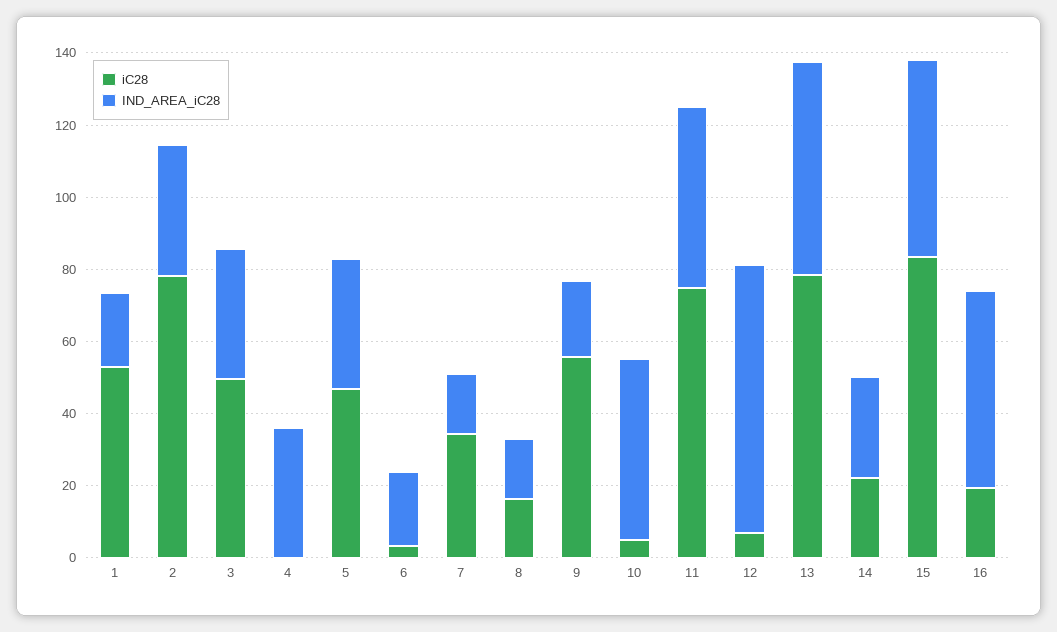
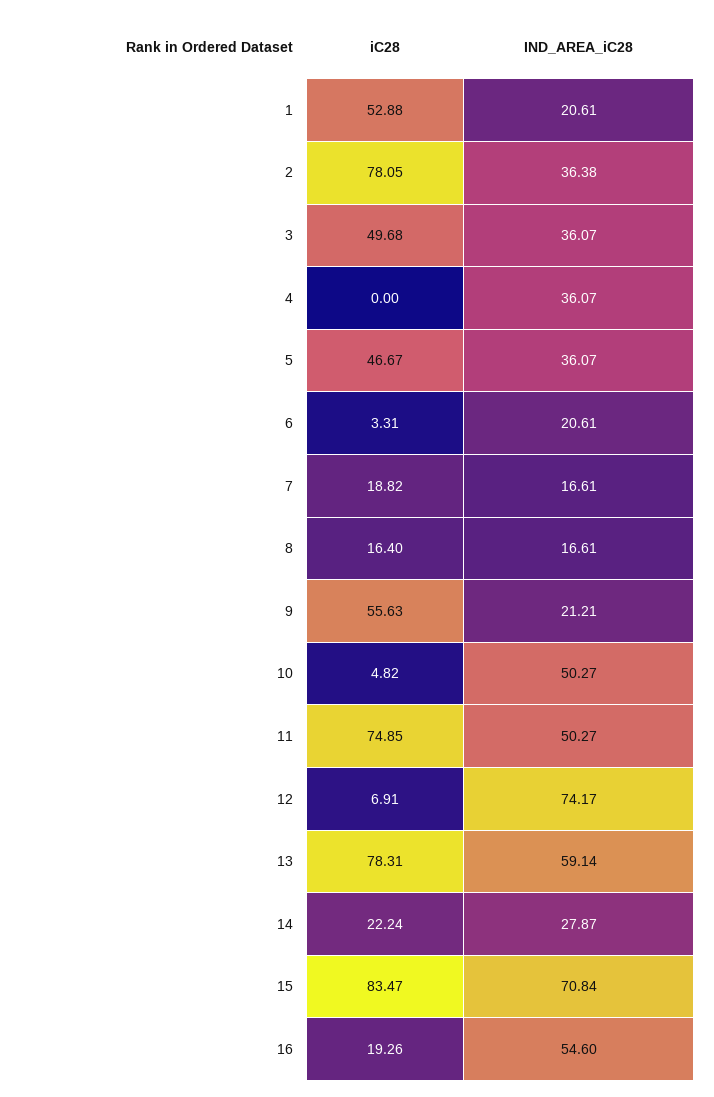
iC28, 7: 35 -> 18.82
IND_AREA_iC28, 15: 55 -> 70.84

